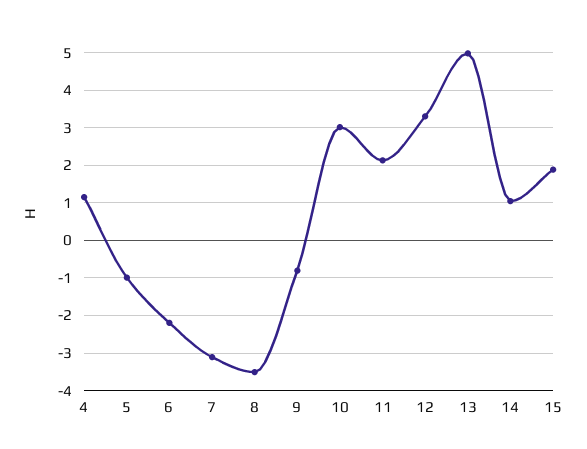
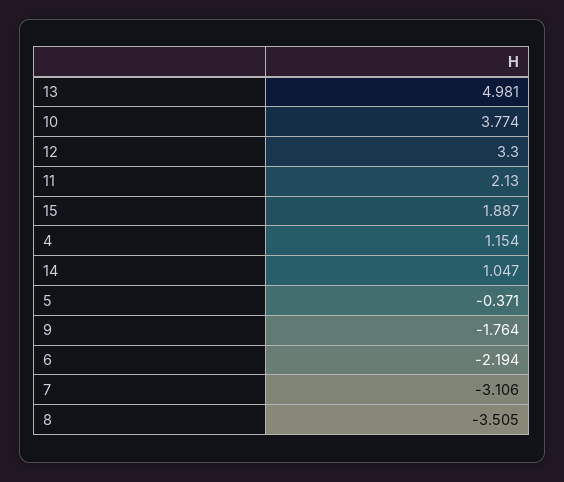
5: -1 -> -0.371
9: -0.8 -> -1.764
10: 3 -> 3.774

